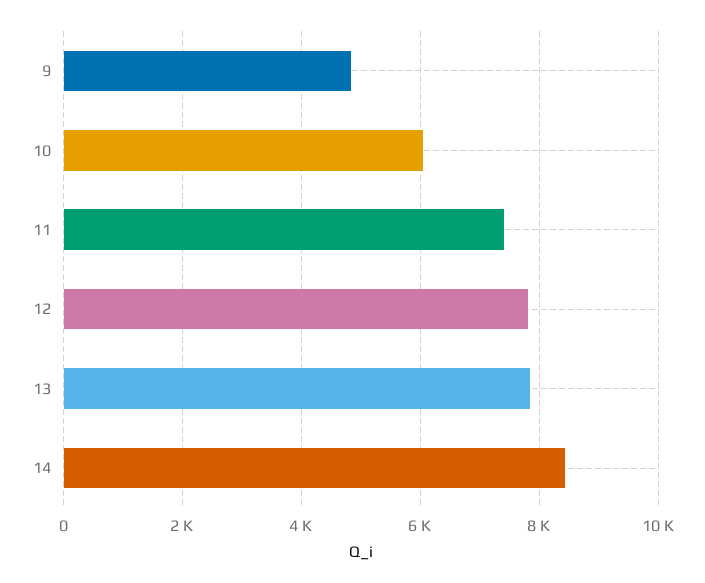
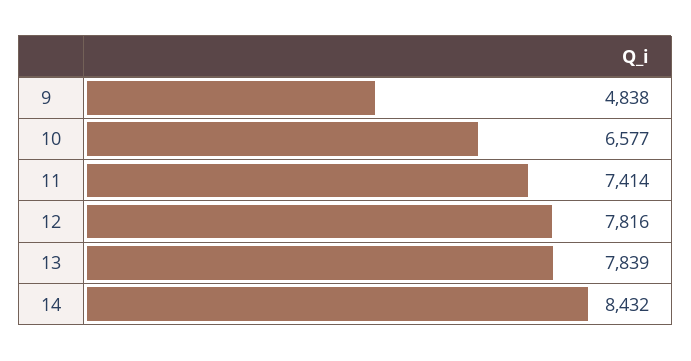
10: 6000 -> 6577

